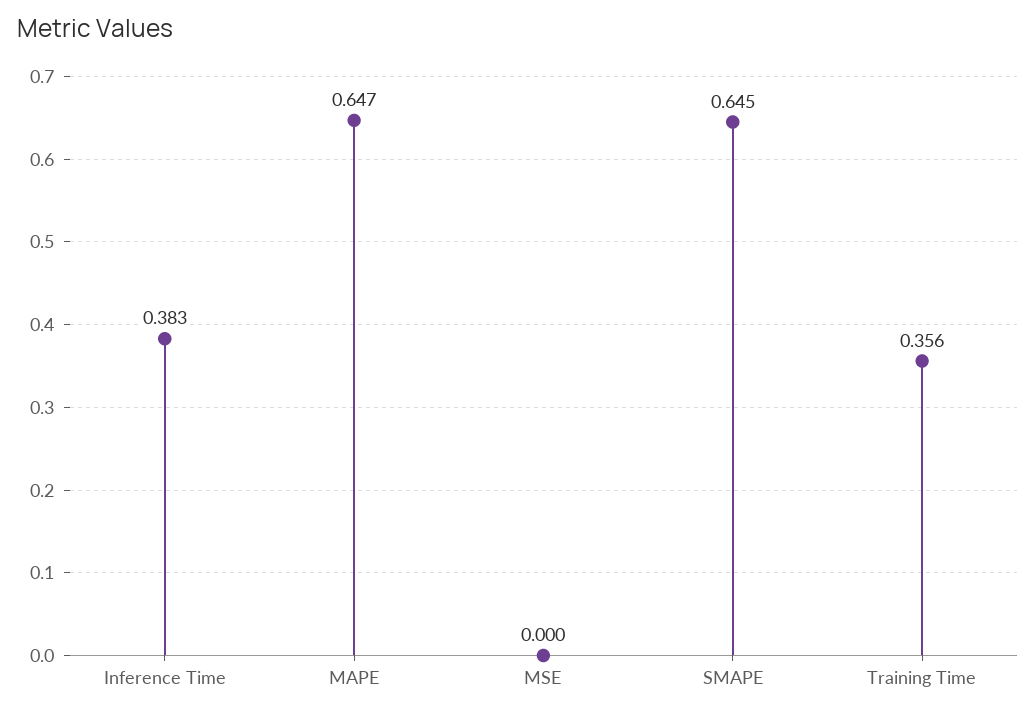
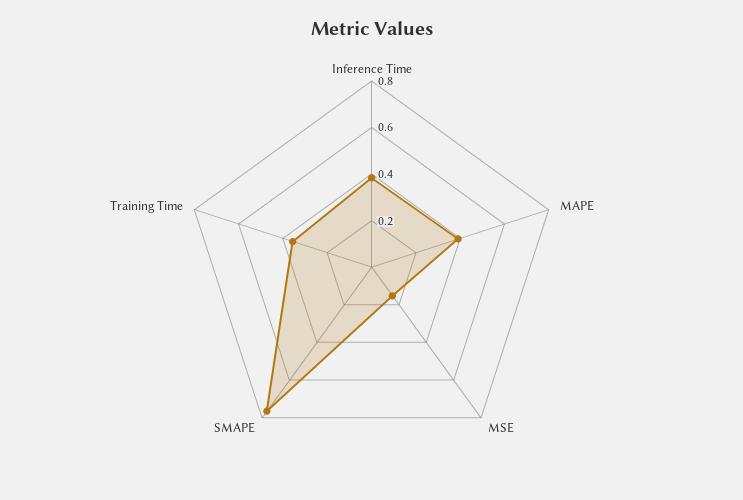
MAPE: 0.647 -> 0.4
MSE: 0 -> 0.15
SMAPE: 0.645 -> 0.75

